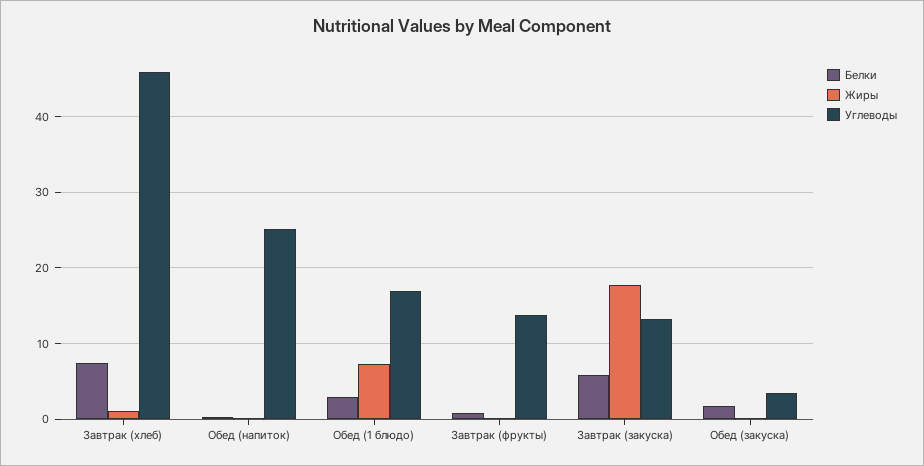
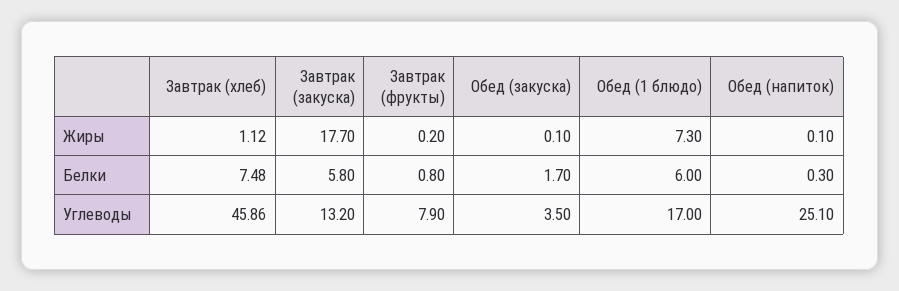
Белки, Обед (1 блюдо): 3 -> 6
Углеводы, Завтрак (фрукты): 14 -> 7.9

